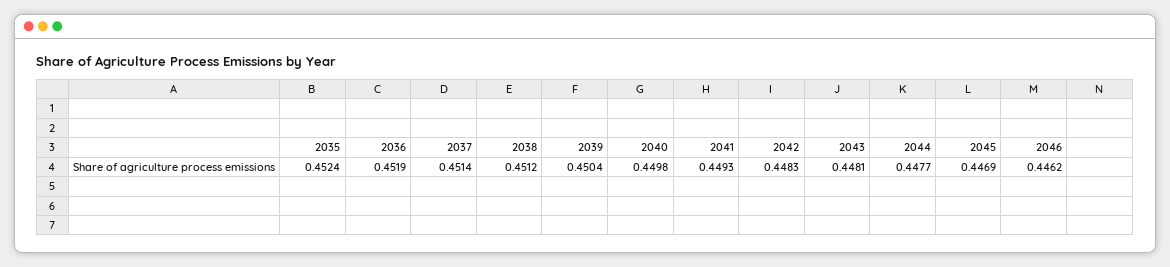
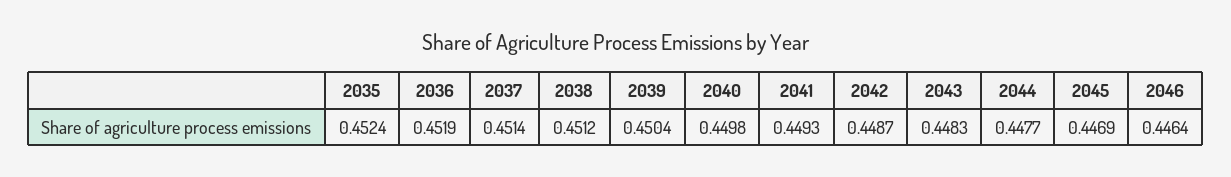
2042: 0.4483 -> 0.4487
2043: 0.4481 -> 0.4483
2046: 0.4462 -> 0.4464

